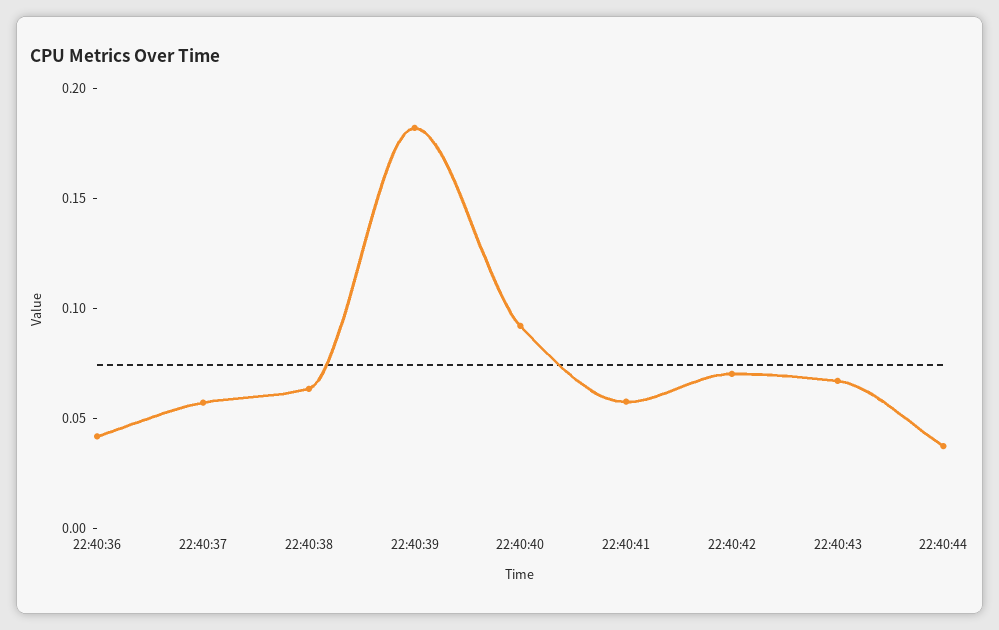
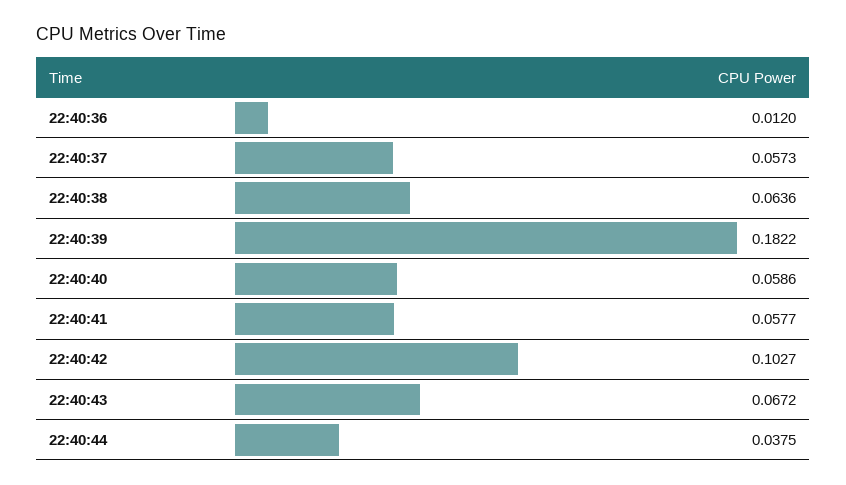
22:40:36: 0.04 -> 0.012
22:40:40: 0.09 -> 0.0586
22:40:42: 0.07 -> 0.1027

